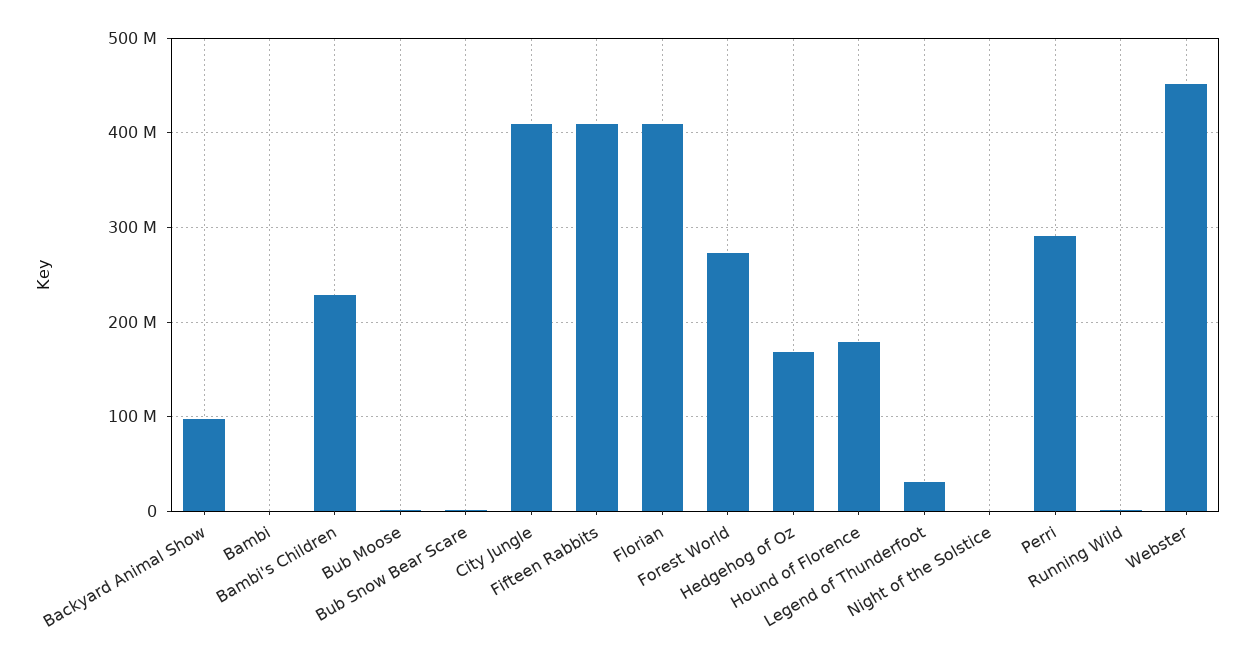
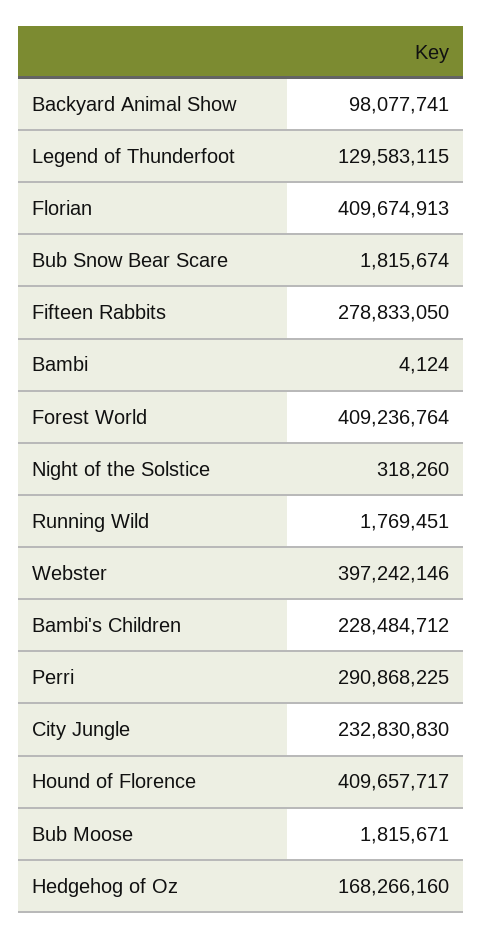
City Jungle: 410000000 -> 232830830
Fifteen Rabbits: 410000000 -> 278833050
Forest World: 270000000 -> 409236764
Hound of Florence: 180000000 -> 409657717
Legend of Thunderfoot: 30000000 -> 129583115
Webster: 450000000 -> 397242146

